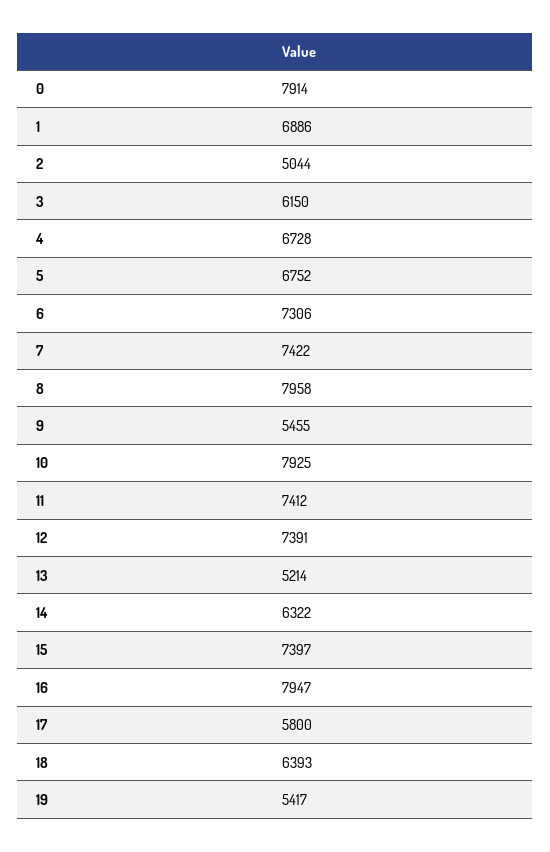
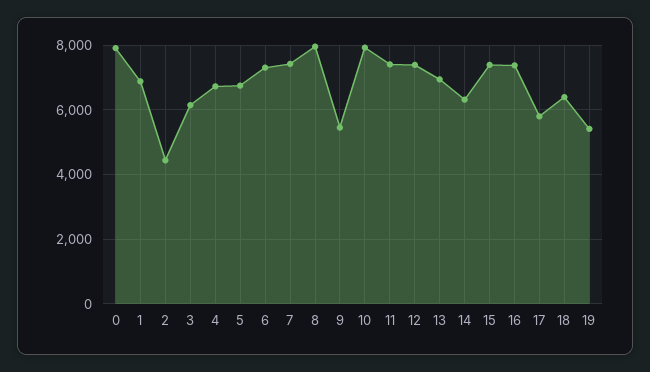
2: 5044 -> 4400
13: 5214 -> 7000
16: 7947 -> 7400

